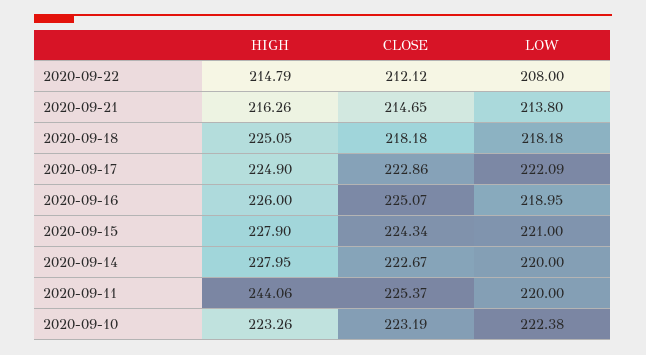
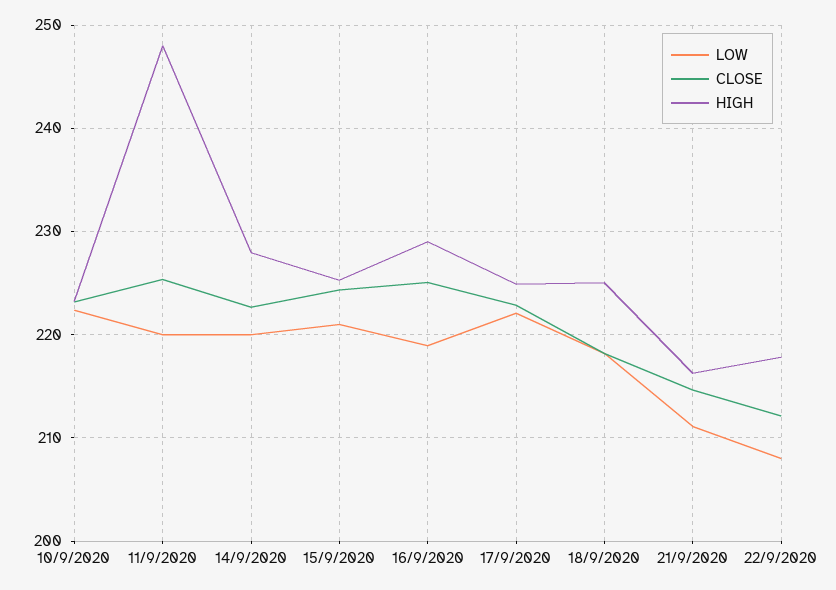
HIGH, 2020-09-22: 214.79 -> 218
LOW, 2020-09-21: 213.8 -> 211
HIGH, 2020-09-16: 226 -> 229
HIGH, 2020-09-15: 227.9 -> 225
HIGH, 2020-09-11: 244.06 -> 248

